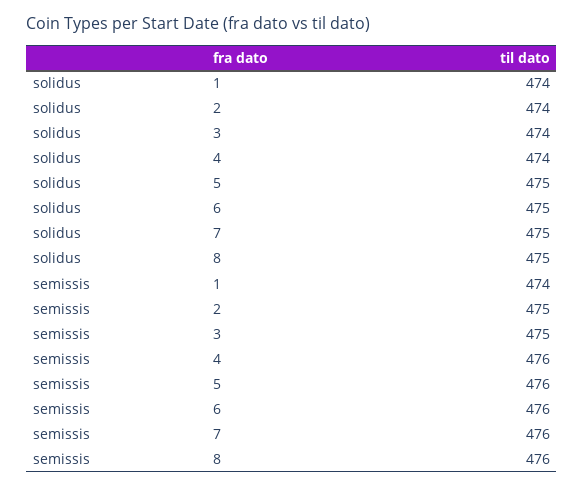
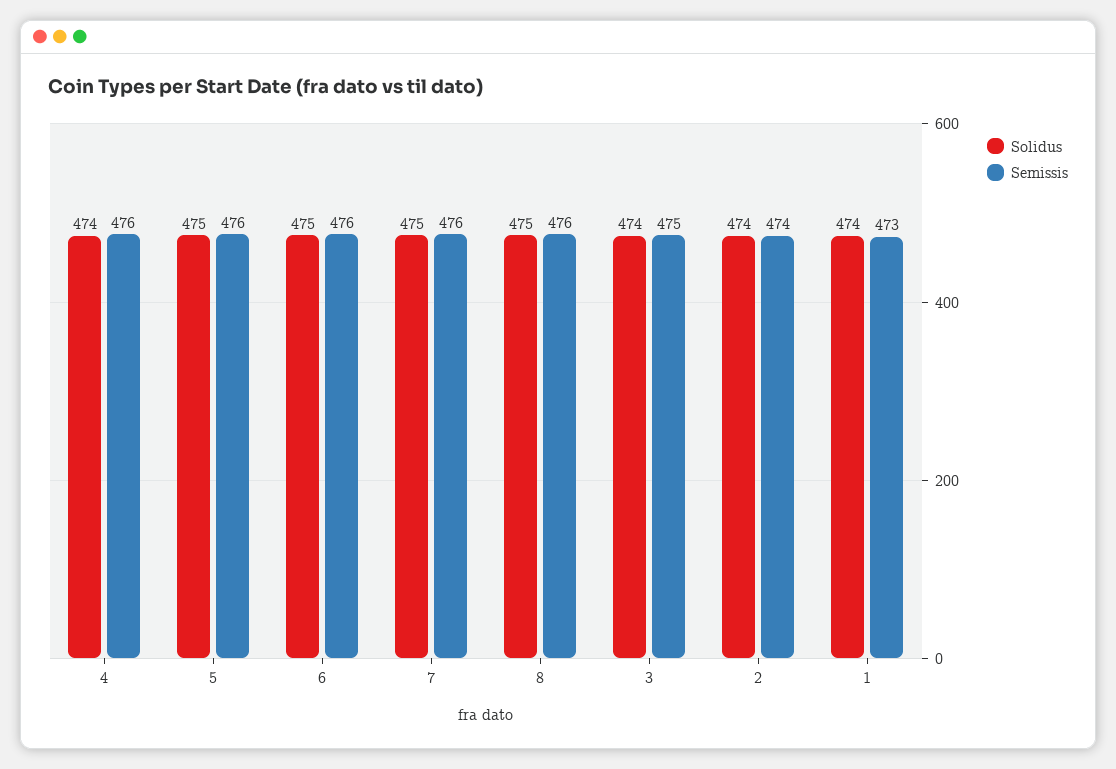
semissis, 1: 474 -> 473
semissis, 2: 475 -> 474

